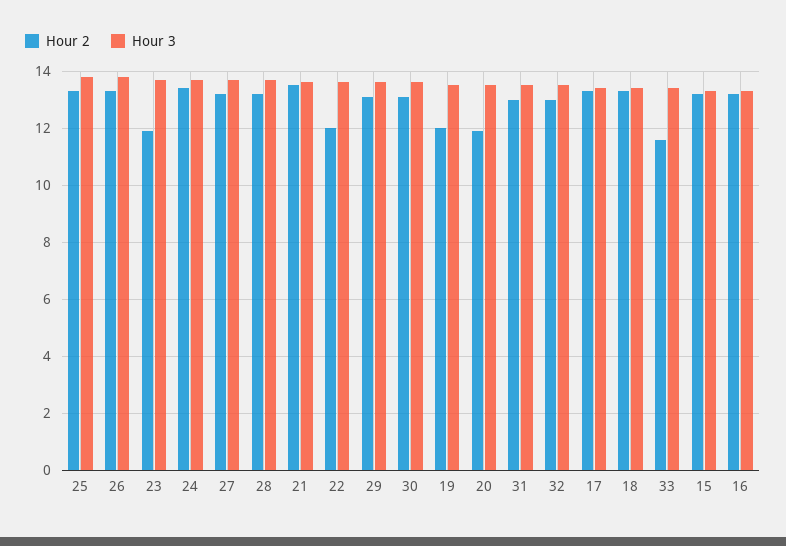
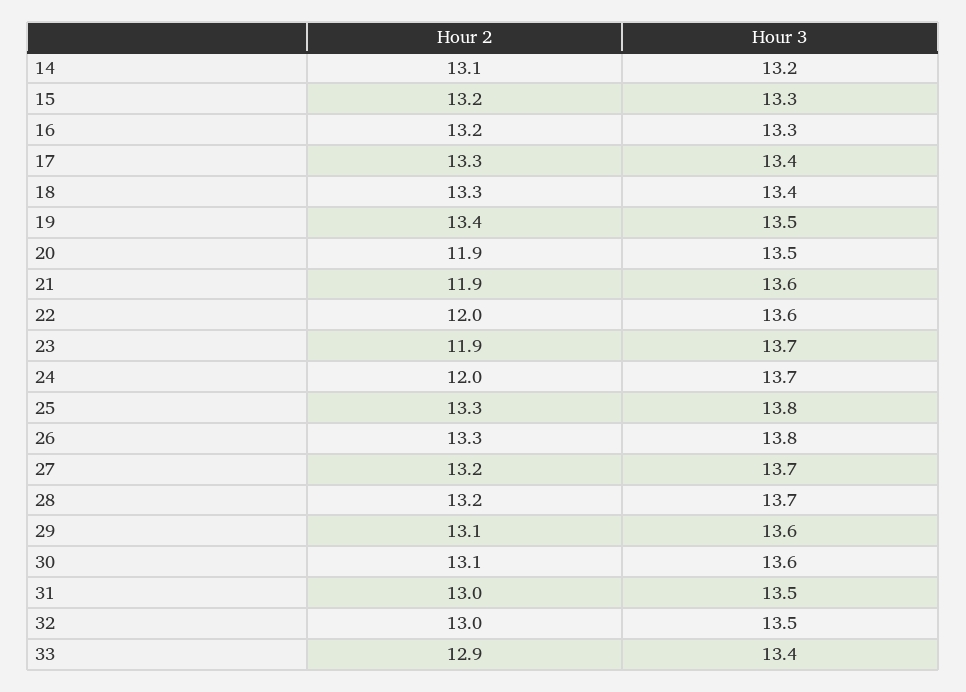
Hour 2, 24: 13.5 -> 12
Hour 2, 21: 13.5 -> 11.9
Hour 2, 19: 12 -> 13.4
Hour 2, 33: 11.5 -> 12.9
Hour 2, 14: none -> 13.1
Hour 3, 14: none -> 13.2

